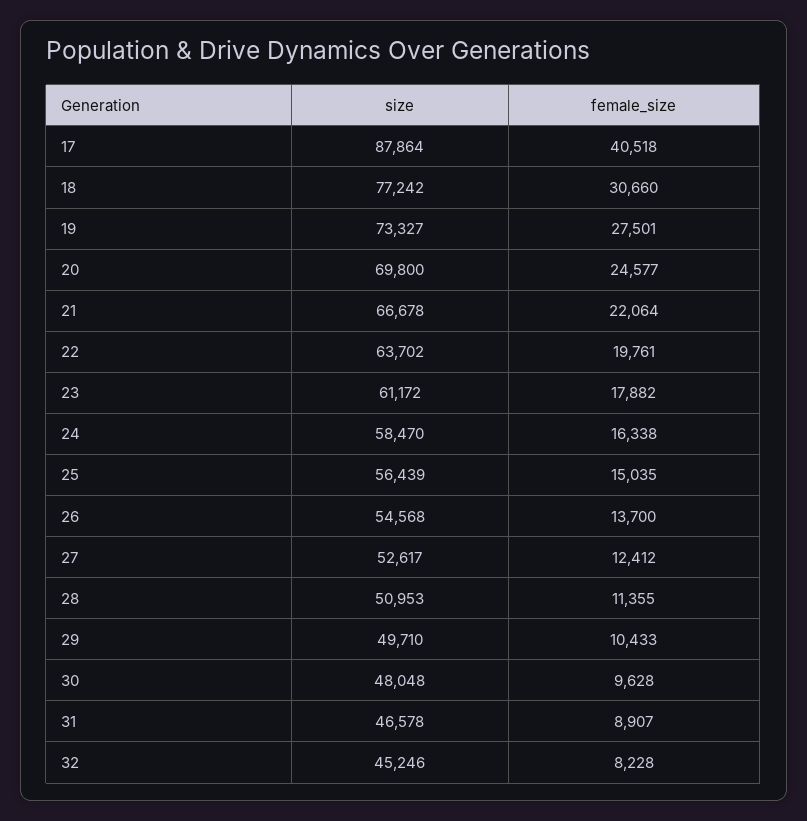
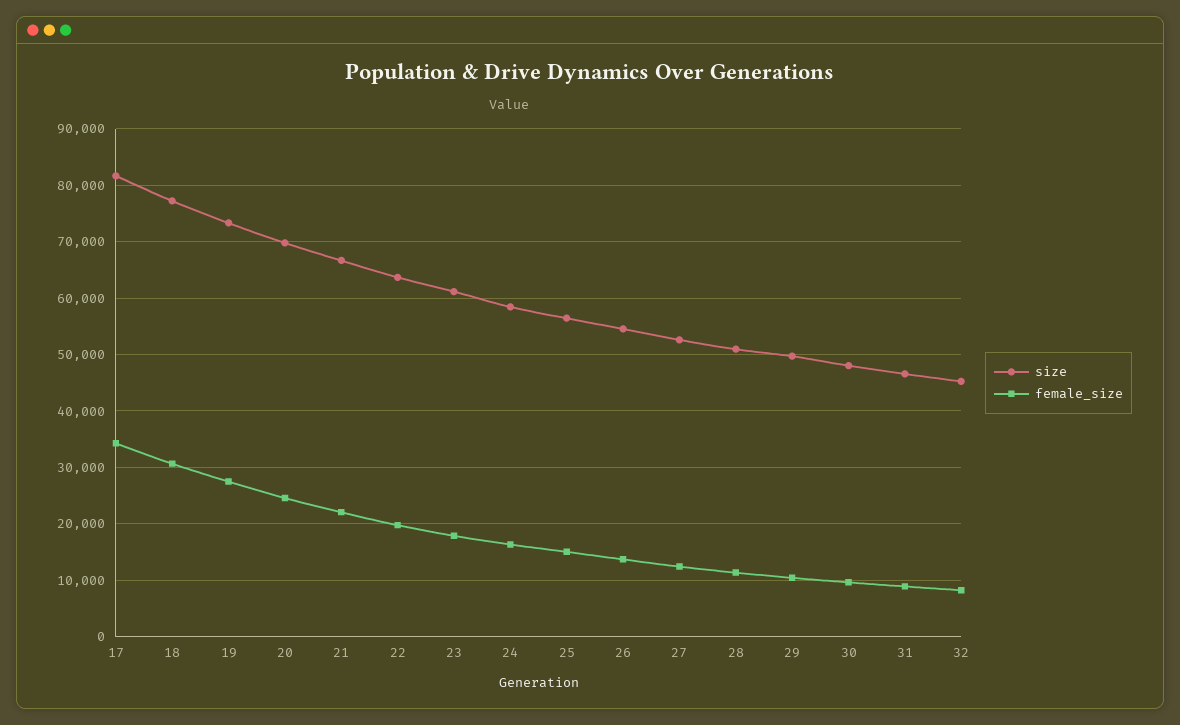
size, 17: 87864 -> 82000
female_size, 17: 40518 -> 34000

